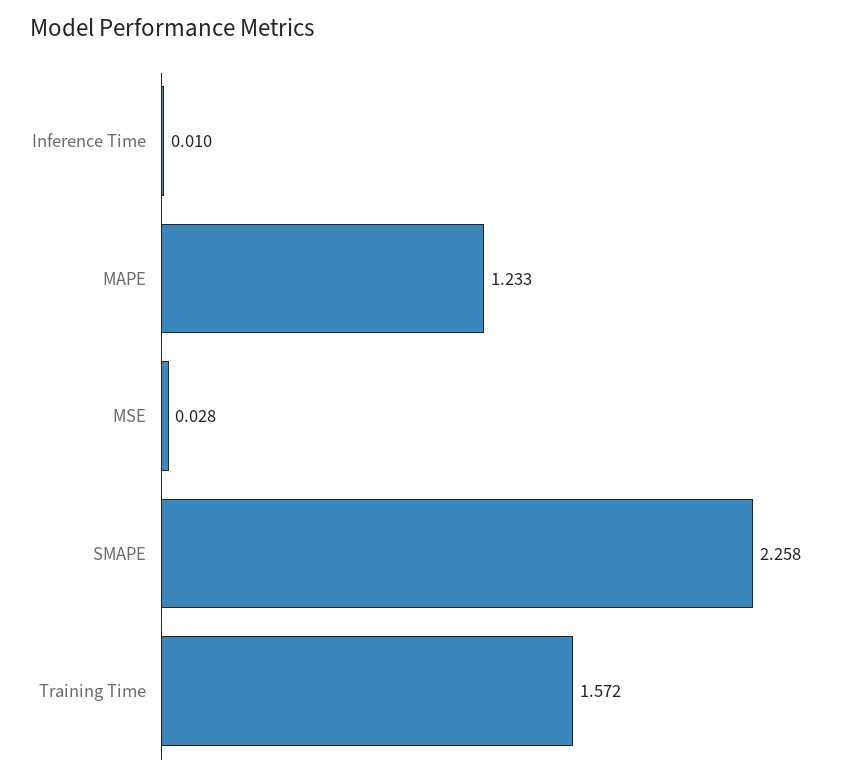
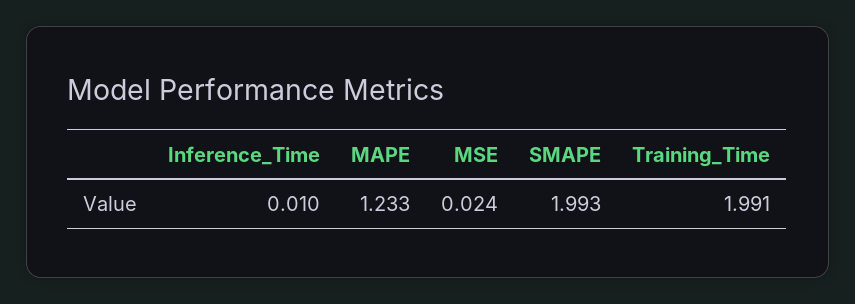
MSE: 0.028 -> 0.024
SMAPE: 2.258 -> 1.993
Training Time: 1.572 -> 1.991

